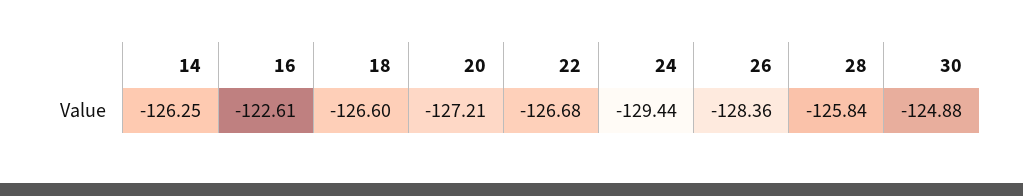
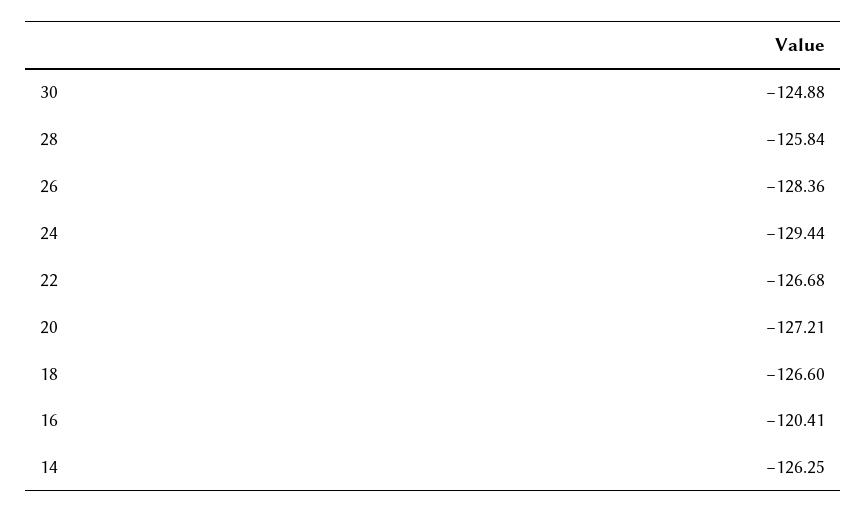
16: -122.61 -> -120.41

